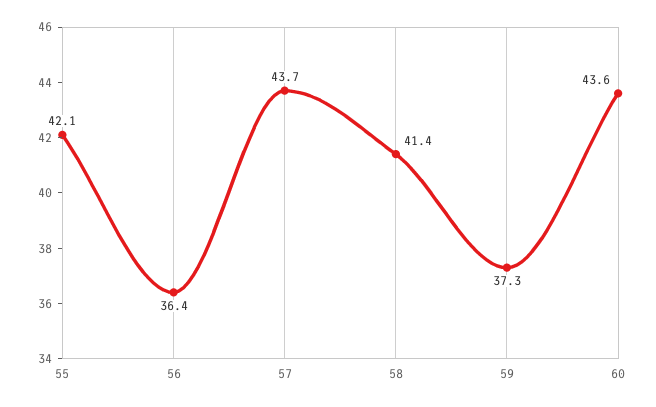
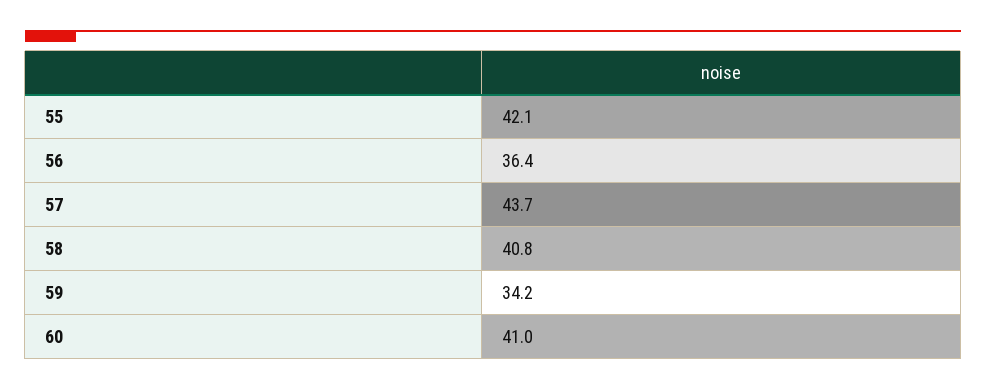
58: 41.4 -> 40.8
59: 37.3 -> 34.2
60: 43.6 -> 41

